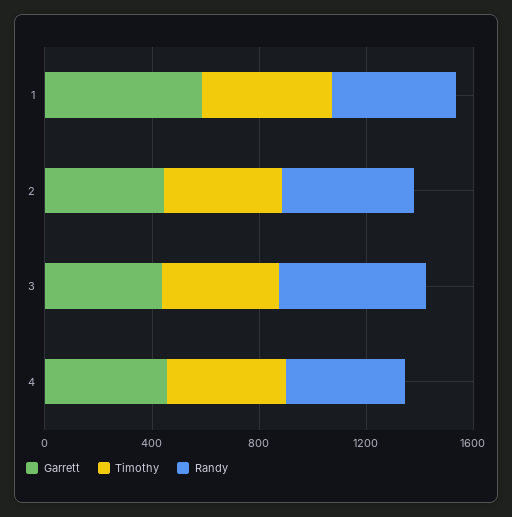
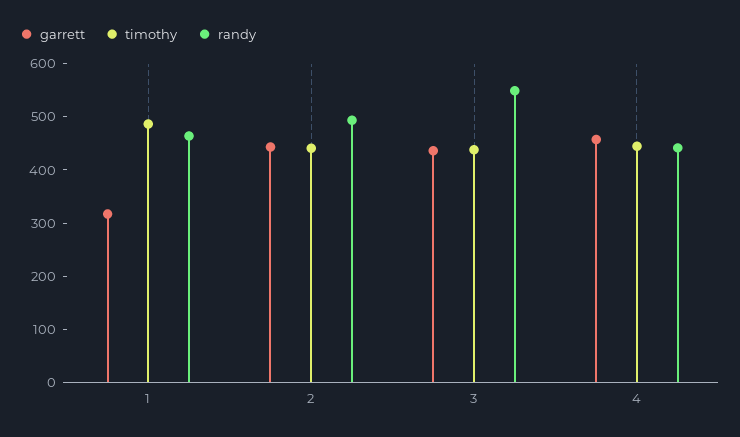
Garrett, 1: 600 -> 320

